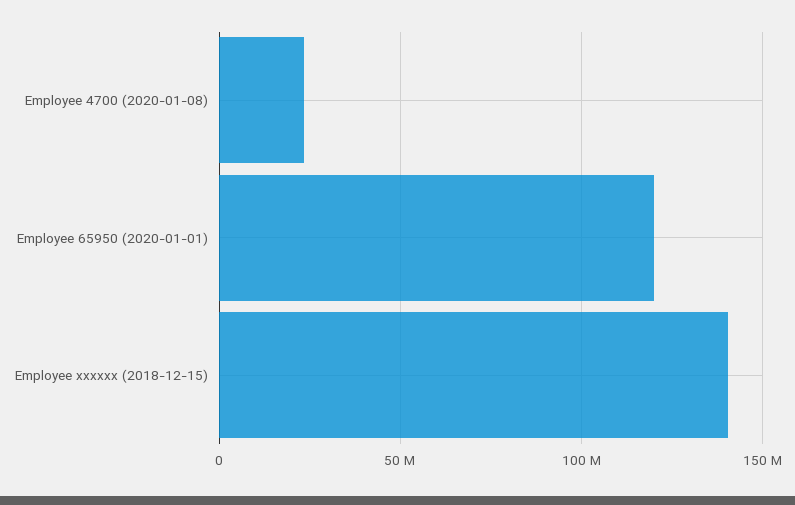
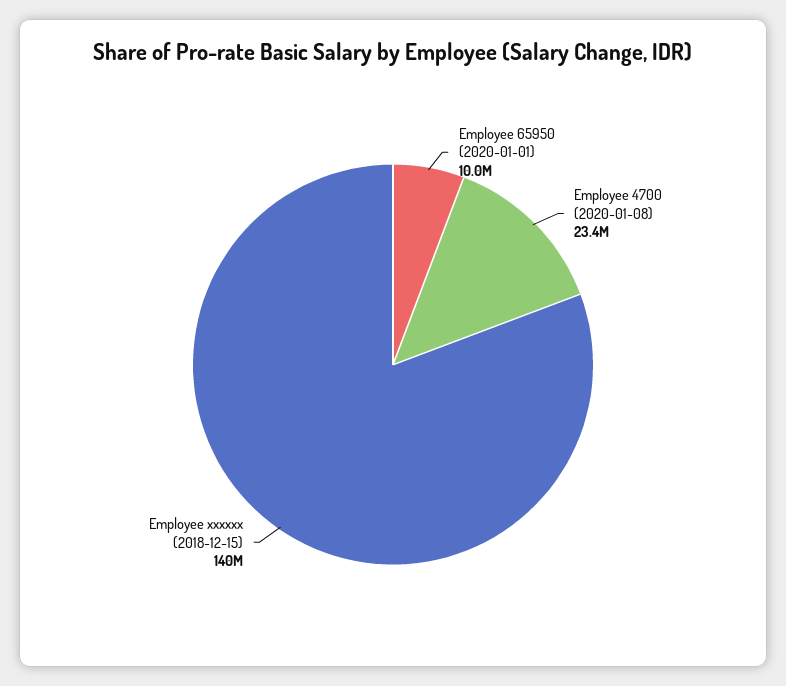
Employee 65950 (2020-01-01): 120000000 -> 10000000

